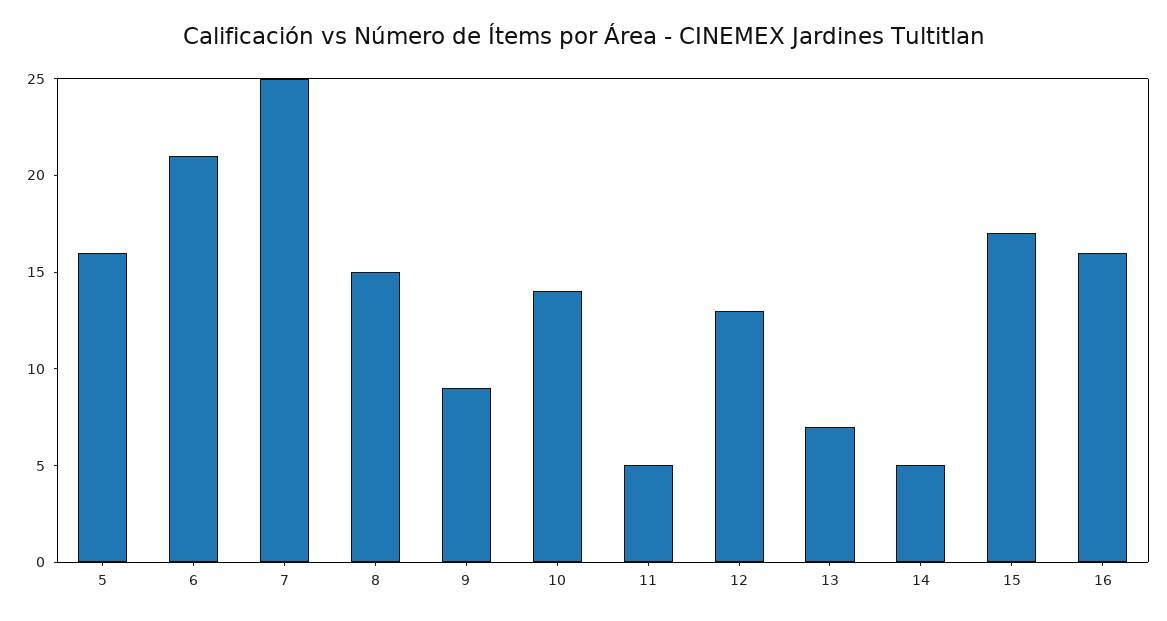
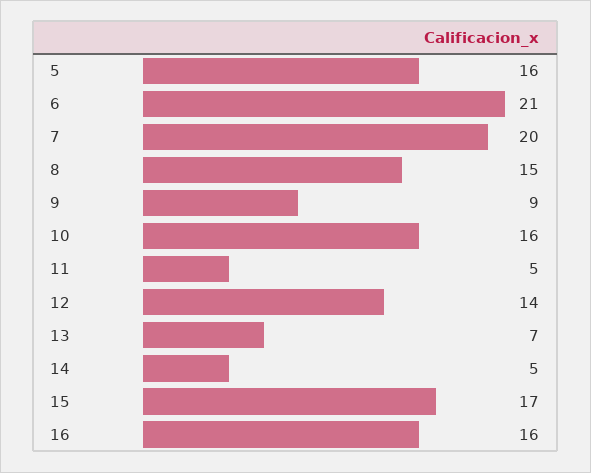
7: 25 -> 20
10: 14 -> 16
12: 13 -> 14

